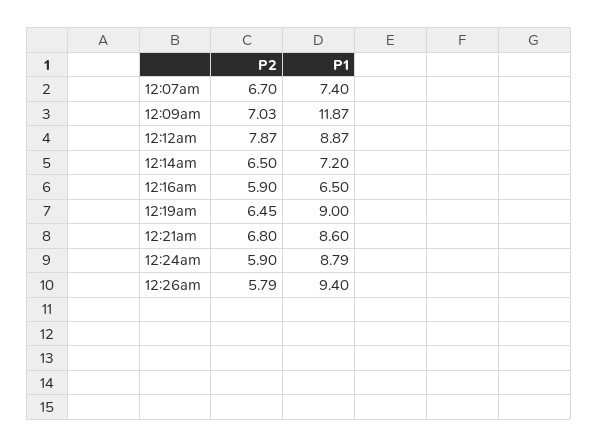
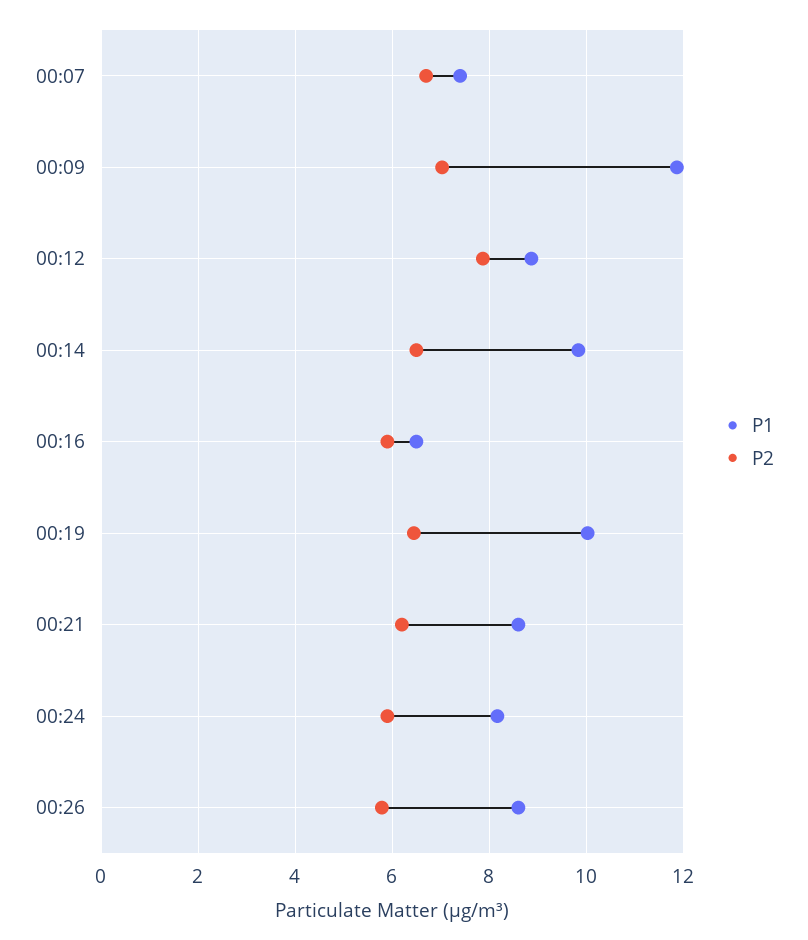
P1, 12:14am: 7.2 -> 9.8
P1, 12:19am: 9 -> 10
P2, 12:21am: 6.8 -> 6.2
P1, 12:24am: 8.79 -> 8.2
P1, 12:26am: 9.4 -> 8.6

